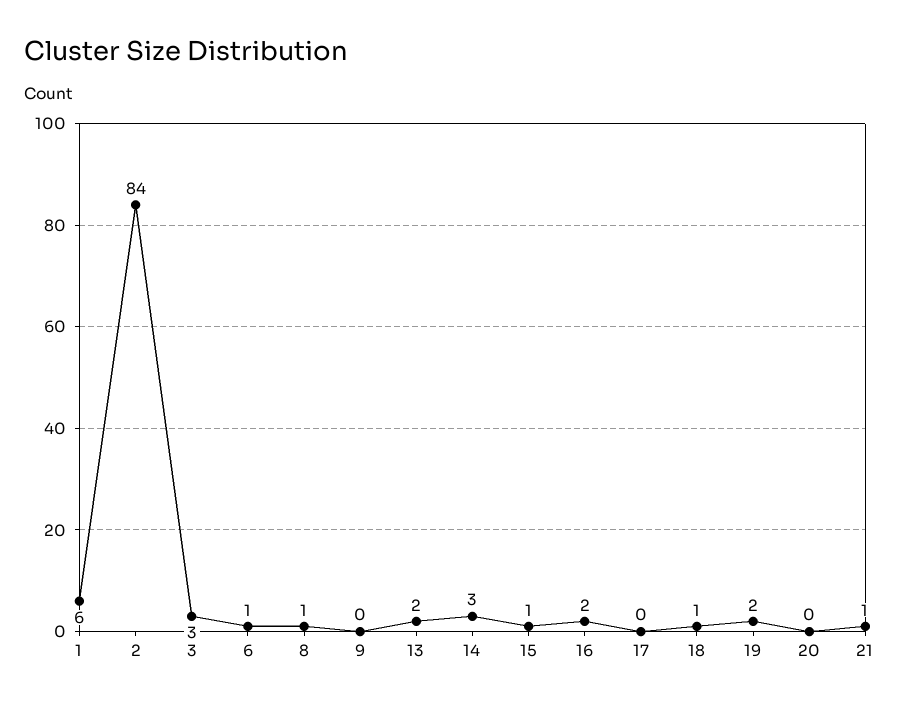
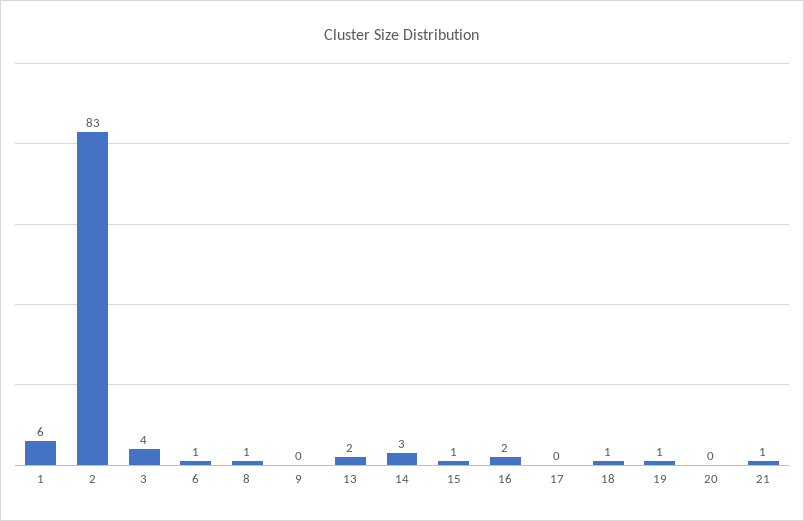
2: 84 -> 83
3: 3 -> 4
19: 2 -> 1

